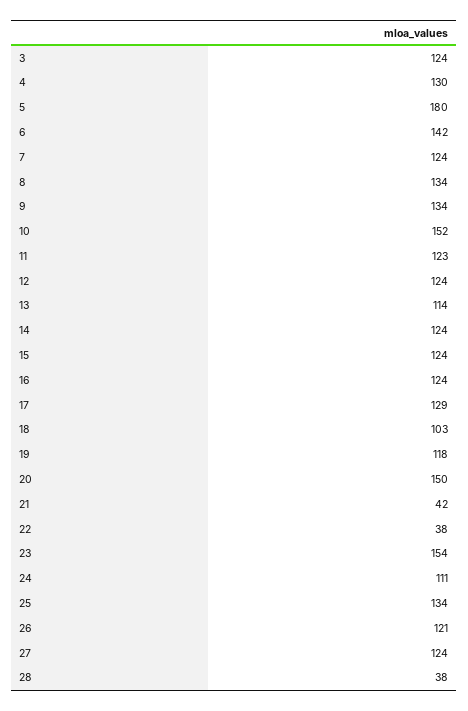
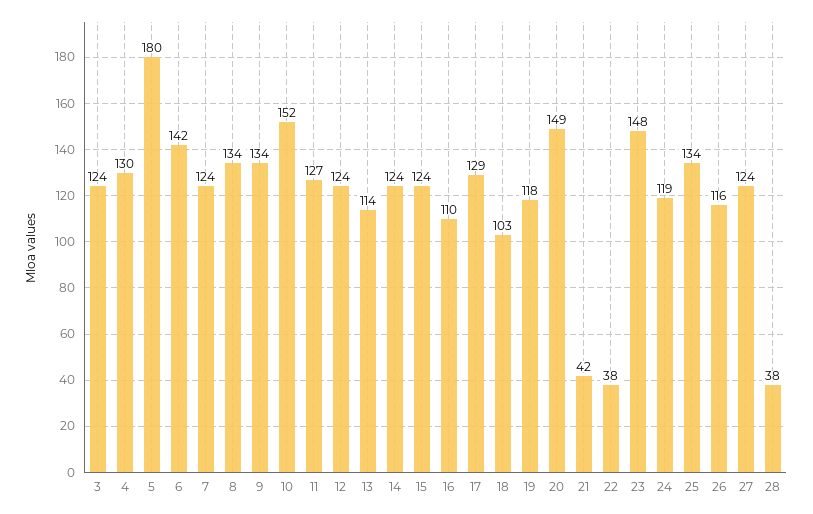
11: 123 -> 127
16: 124 -> 110
20: 150 -> 149
23: 154 -> 148
24: 111 -> 119
26: 121 -> 116

